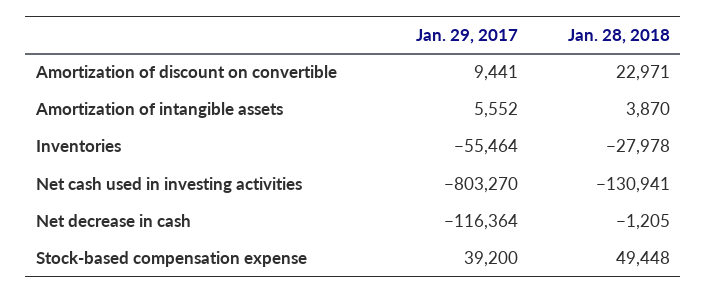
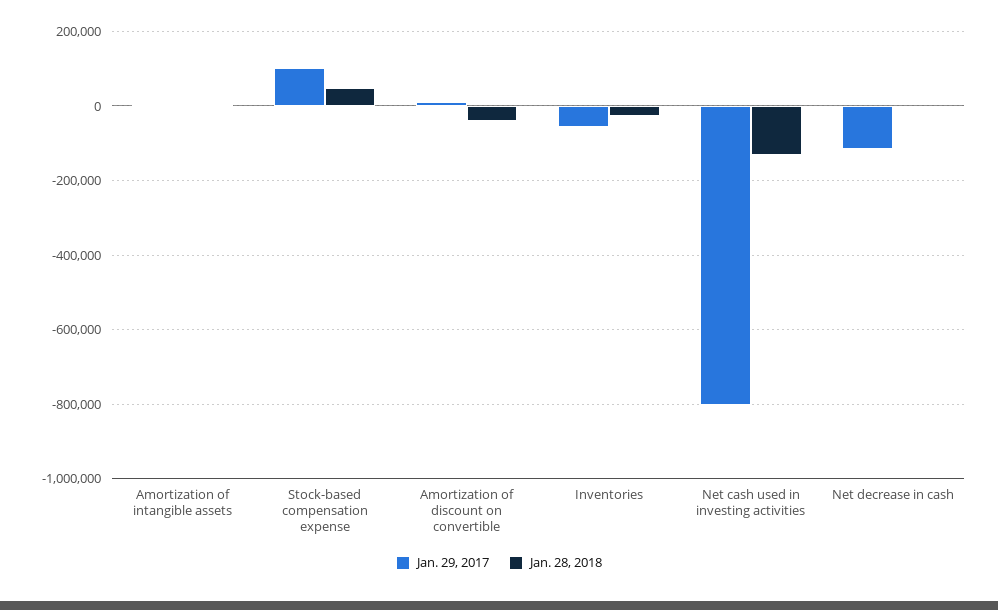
Jan. 28, 2018, Amortization of discount on convertible: 22971 -> -40000
Jan. 29, 2017, Stock-based compensation expense: 39200 -> 100000

